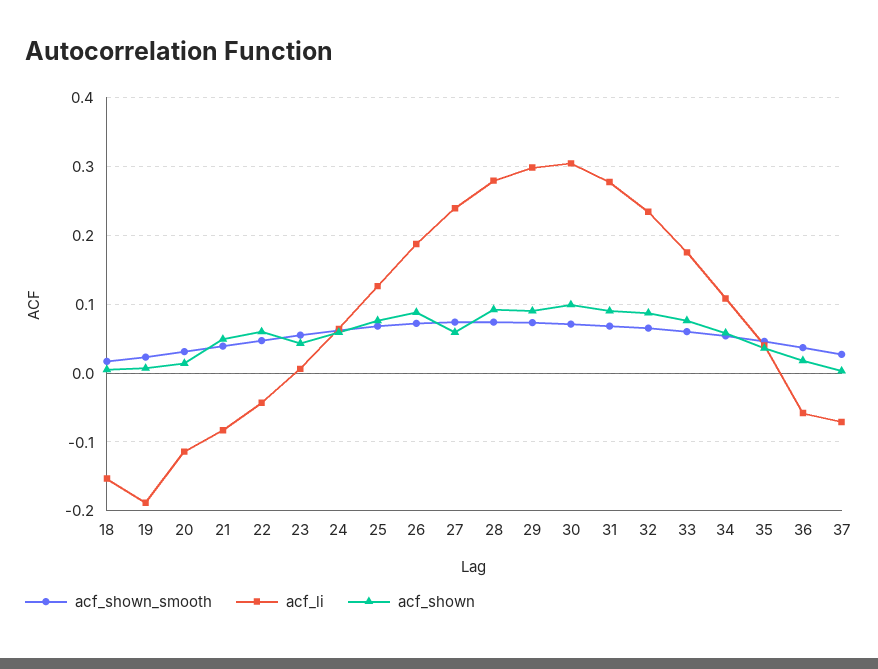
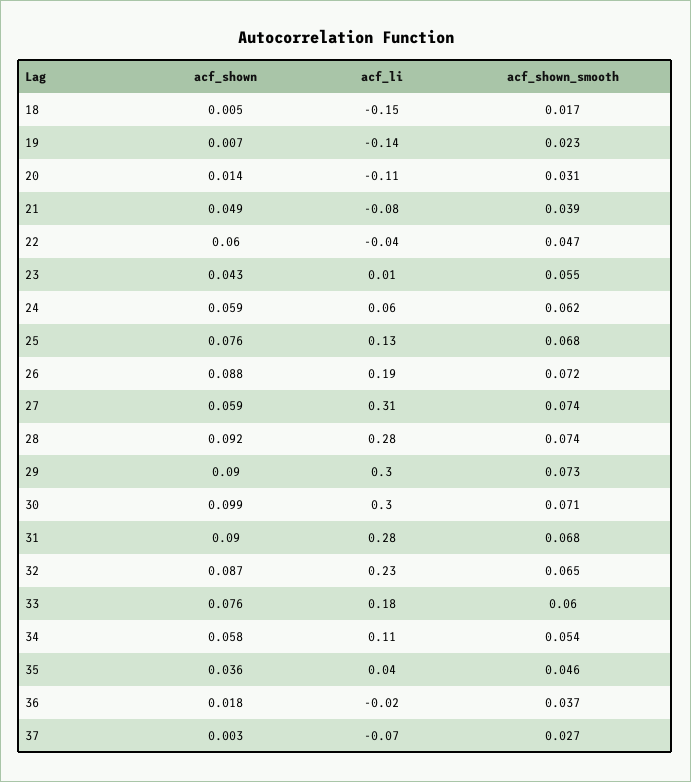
acf_li, 19: -0.19 -> -0.14
acf_li, 27: 0.24 -> 0.31
acf_li, 36: -0.06 -> -0.02

